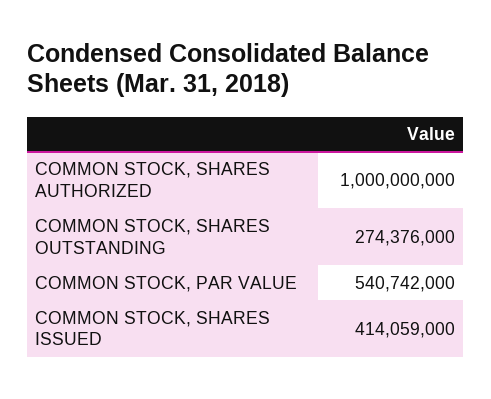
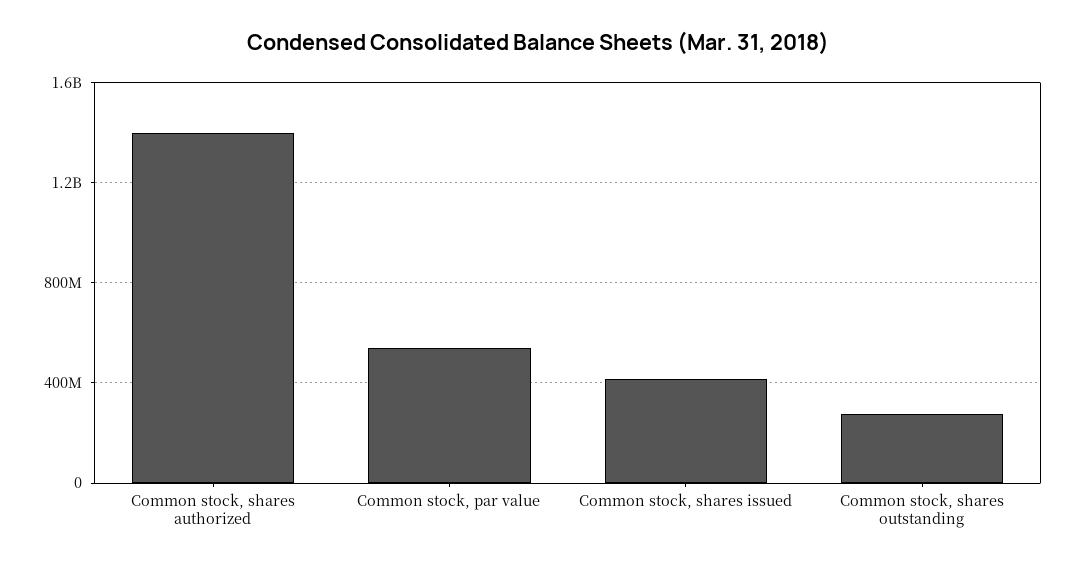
COMMON STOCK, SHARES AUTHORIZED: 1000000000 -> 1400000000

